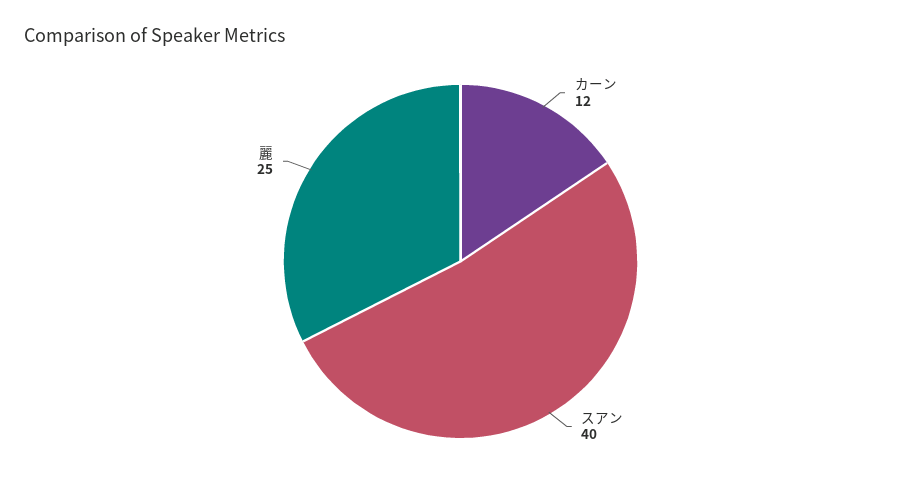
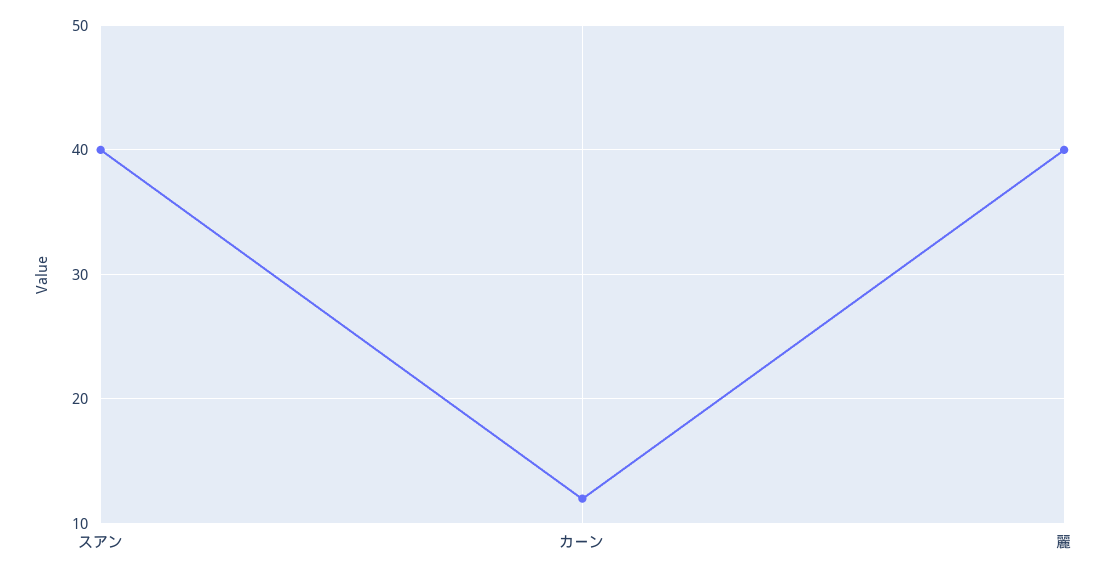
麗: 25 -> 40

